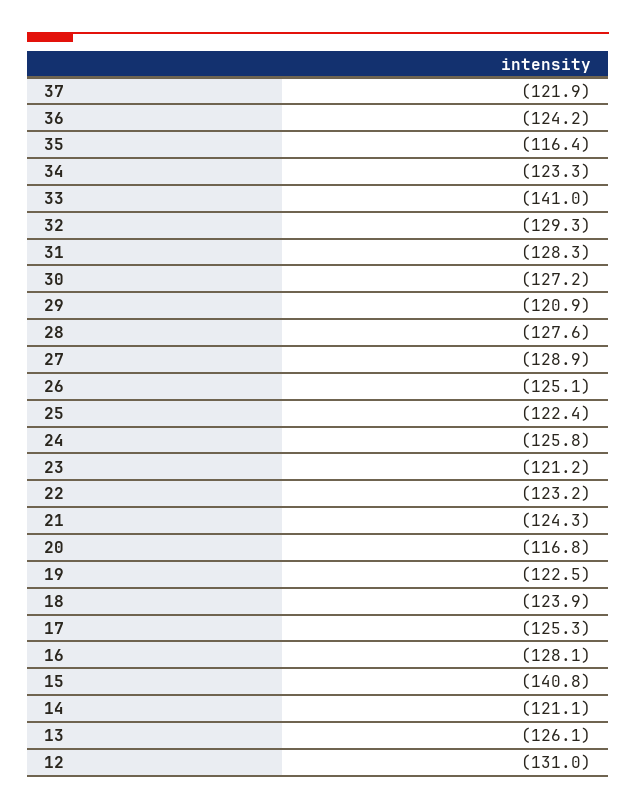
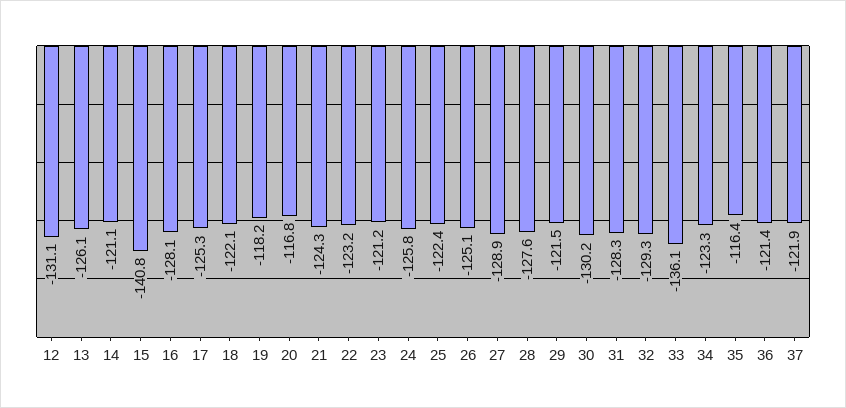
36: -124.2 -> -121.4
33: -141 -> -136.1
30: -127.2 -> -130.2
29: -120.9 -> -121.5
19: -122.5 -> -118.2
18: -123.9 -> -122.1
12: -131 -> -131.1

